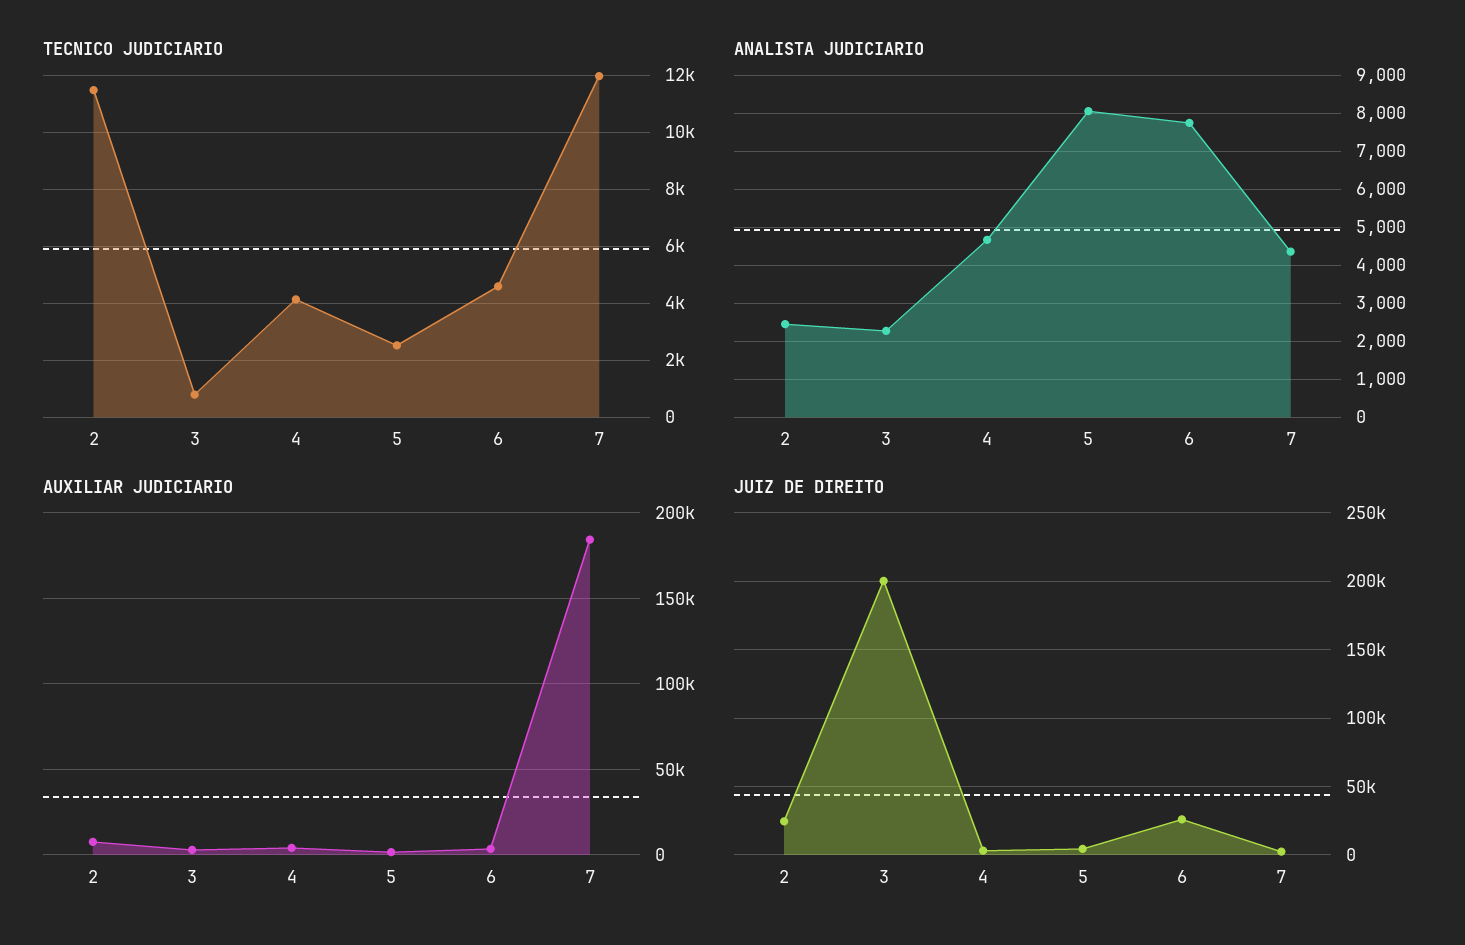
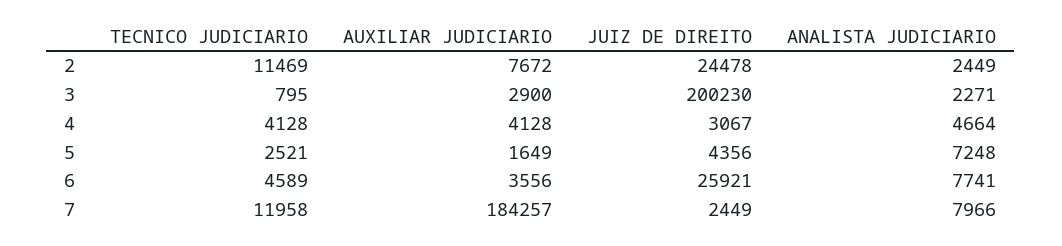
ANALISTA JUDICIARIO, 5: 8000 -> 7248
ANALISTA JUDICIARIO, 7: 4400 -> 7966

